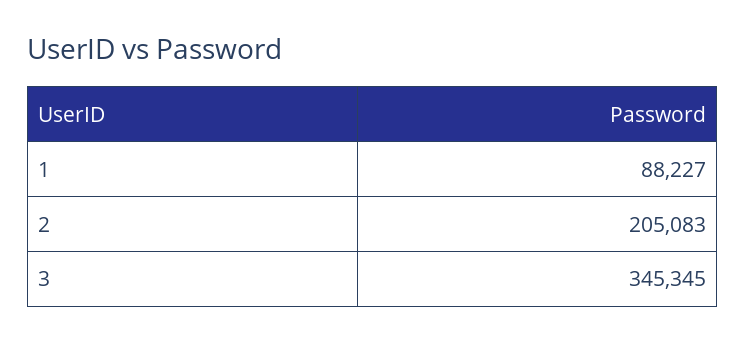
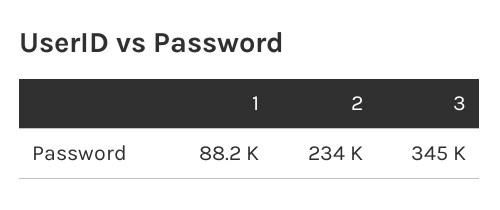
2: 205083 -> 234000

